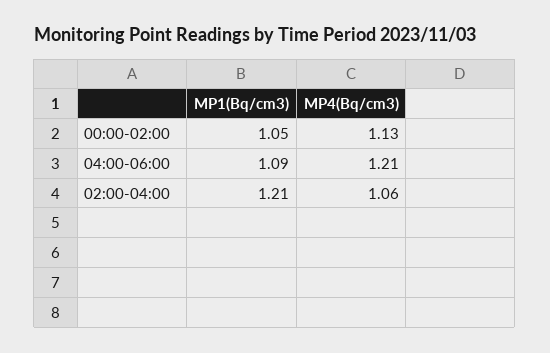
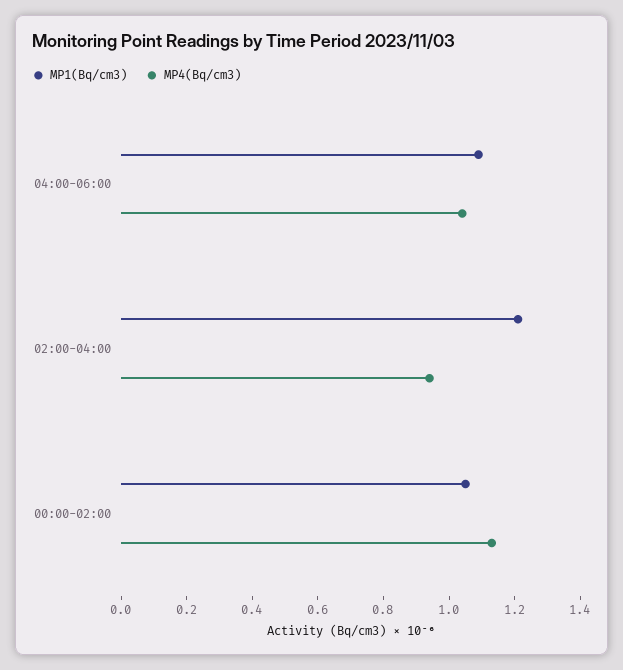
MP4(Bq/cm3), 04:00-06:00: 1.21 -> 1.05
MP4(Bq/cm3), 02:00-04:00: 1.06 -> 0.95

